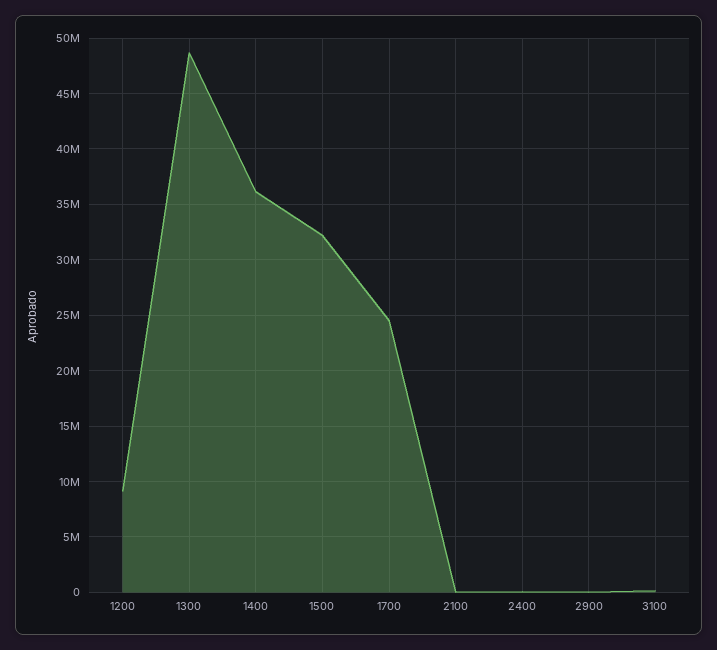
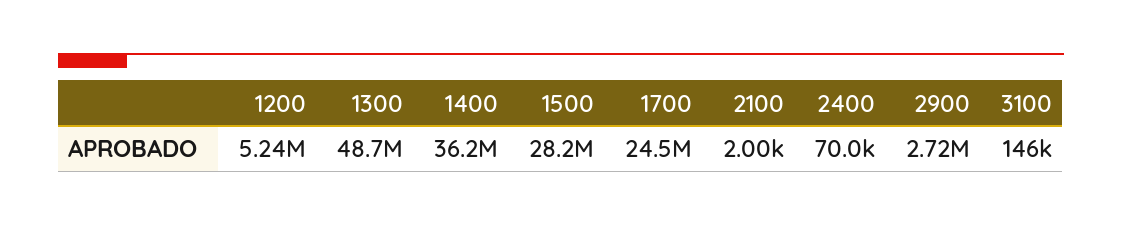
1200: 9000000 -> 5240000
1500: 32000000 -> 28200000
2900: 0 -> 2720000

